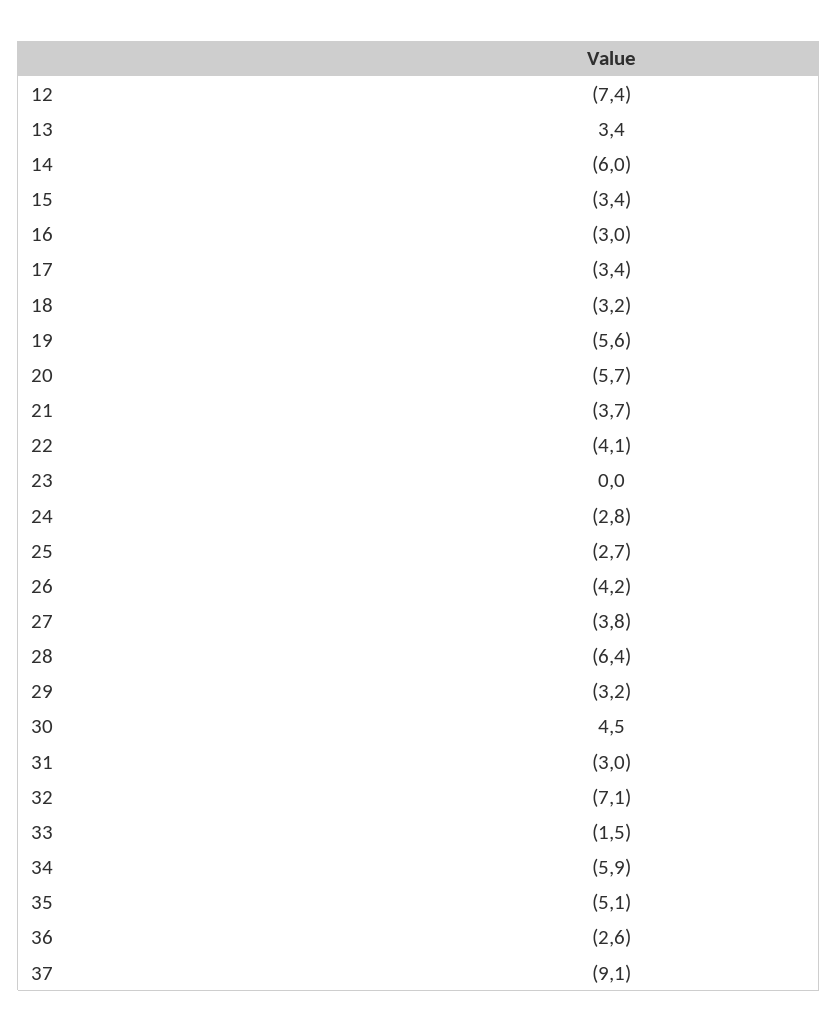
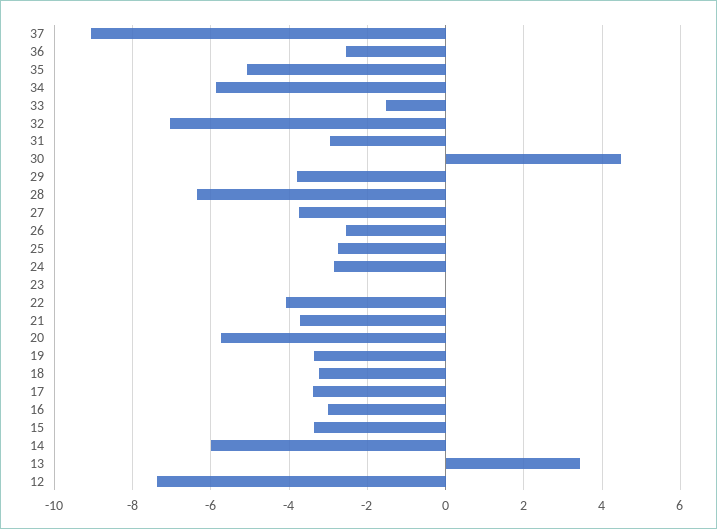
19: -5.6 -> -3.4
26: -4.2 -> -2.6
29: -3.2 -> -3.8

